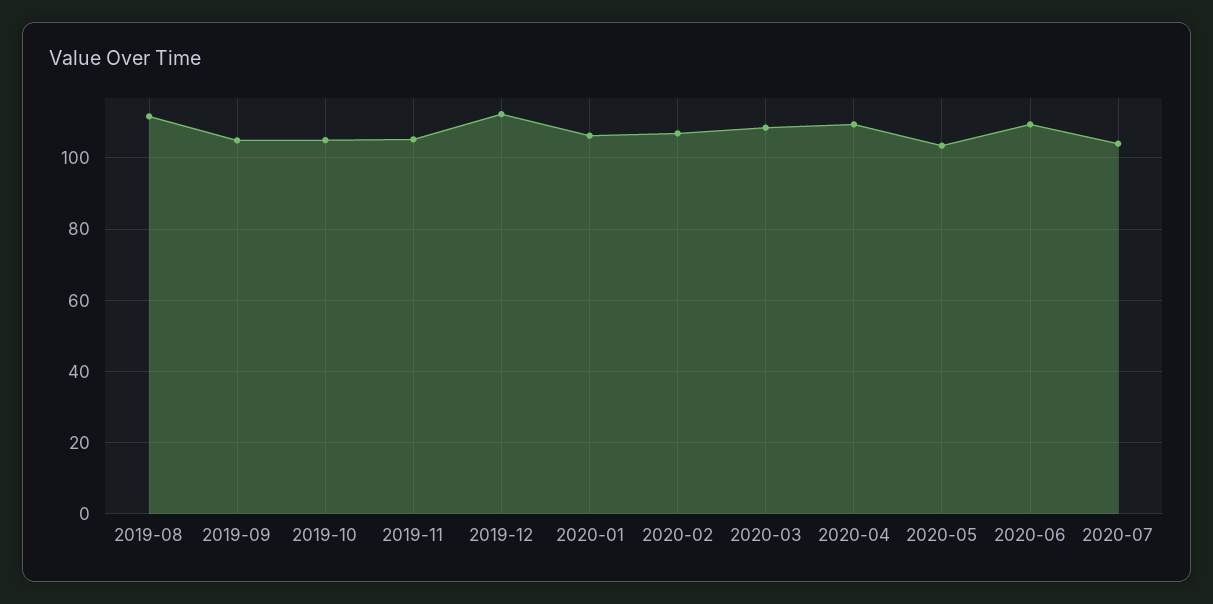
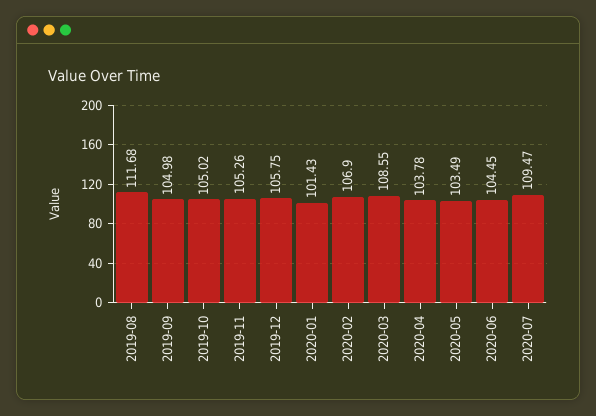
2019-12: 112 -> 105.75
2020-01: 106 -> 101.43
2020-04: 110 -> 103.78
2020-06: 110 -> 104.45
2020-07: 104 -> 109.47

